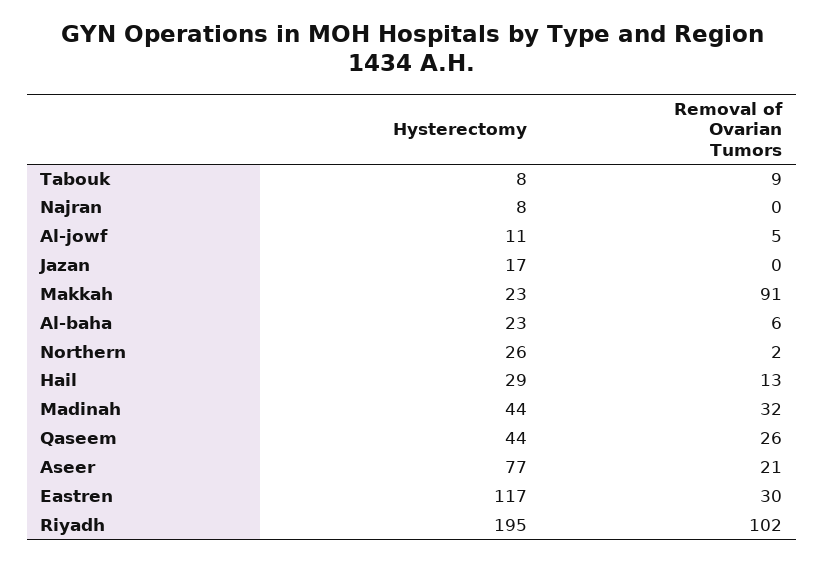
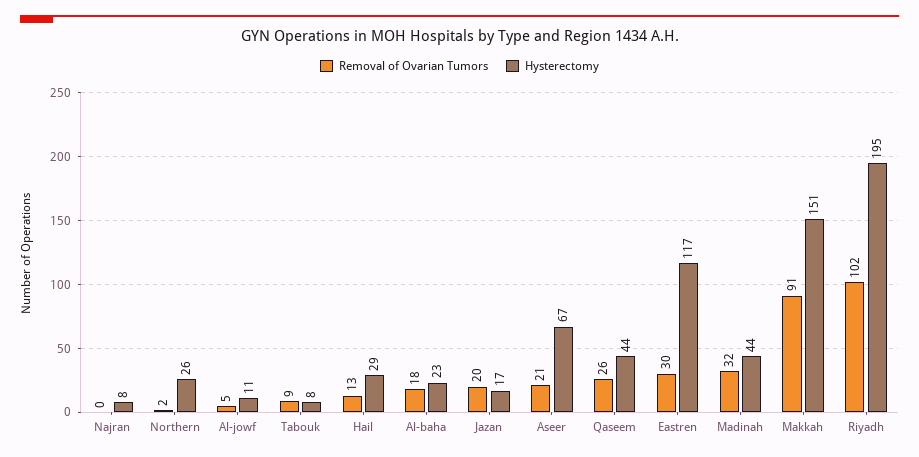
Removal of Ovarian Tumors, Jazan: 0 -> 20
Hysterectomy, Makkah: 23 -> 151
Removal of Ovarian Tumors, Al-baha: 6 -> 18
Hysterectomy, Aseer: 77 -> 67

